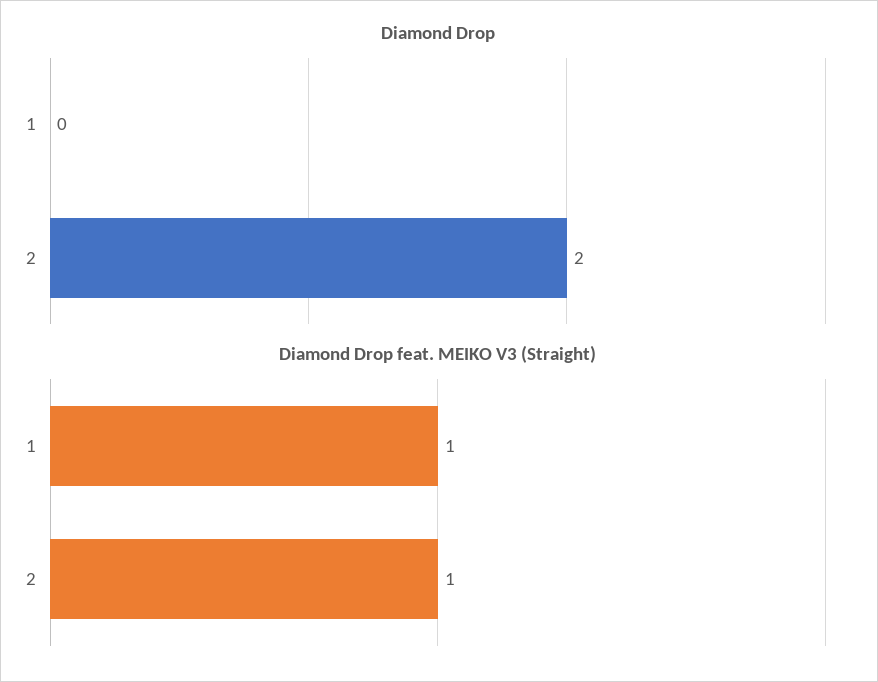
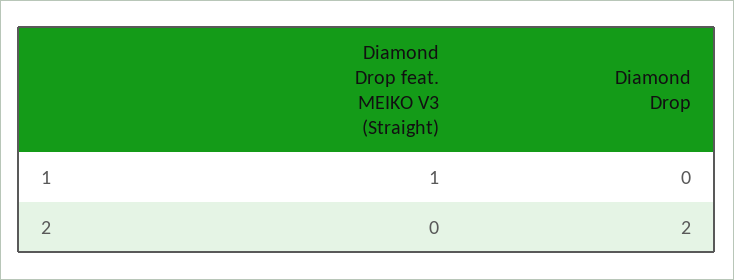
Diamond Drop feat. MEIKO V3 (Straight), 2: 1 -> 0

